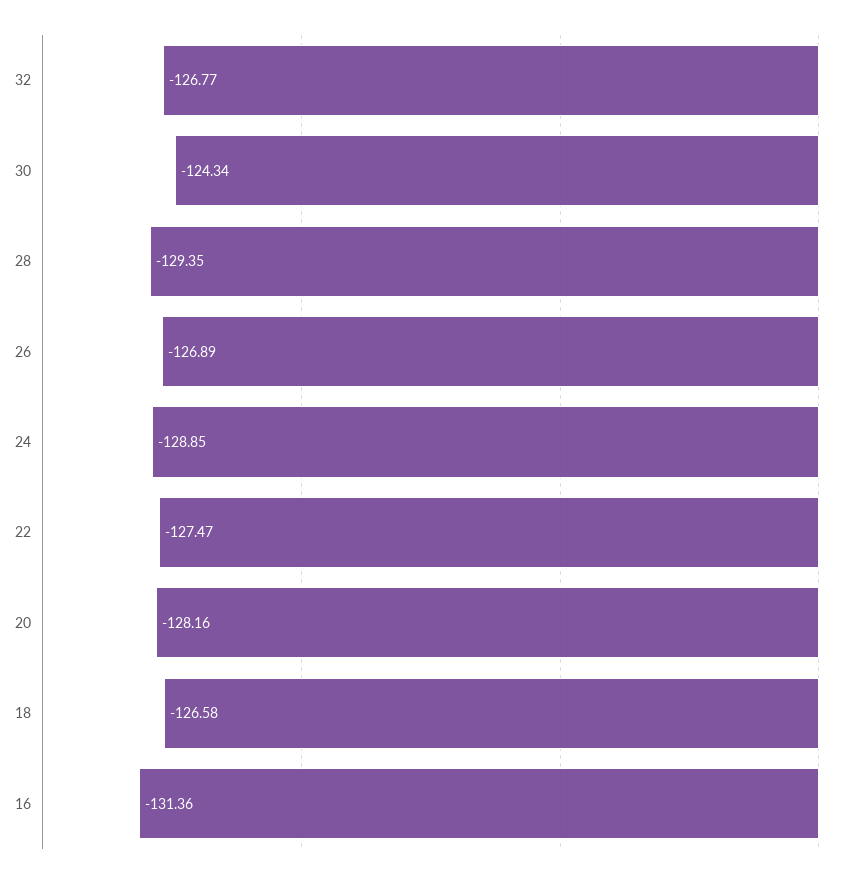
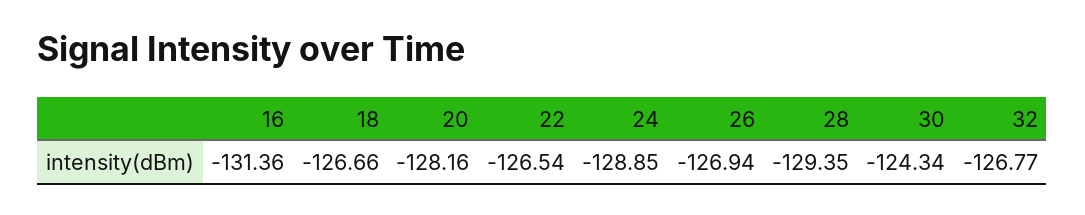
26: -126.89 -> -126.94
22: -127.47 -> -126.54
18: -126.58 -> -126.66

